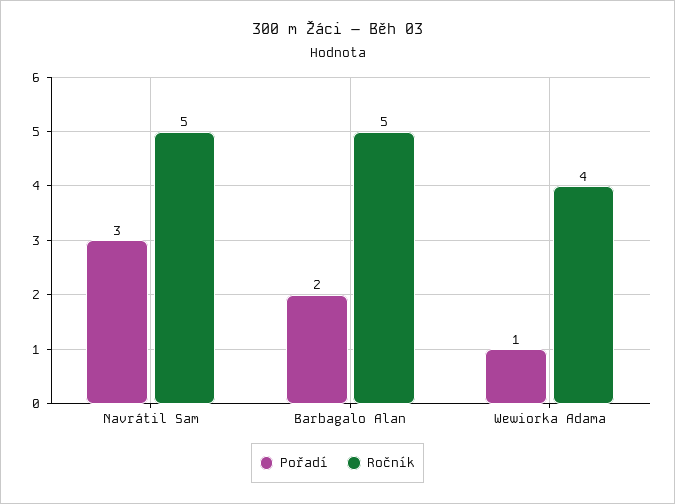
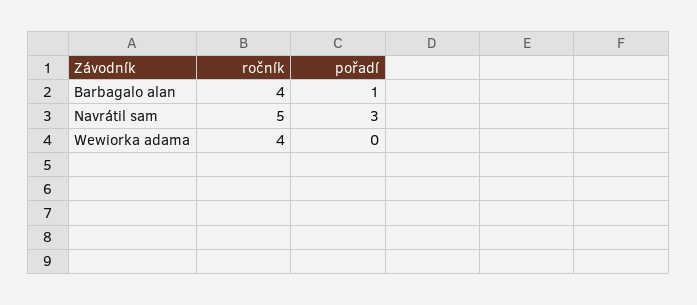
Pořadí, Barbagalo Alan: 2 -> 1
Ročník, Barbagalo Alan: 5 -> 4
Pořadí, Wewiorka Adama: 1 -> 0

